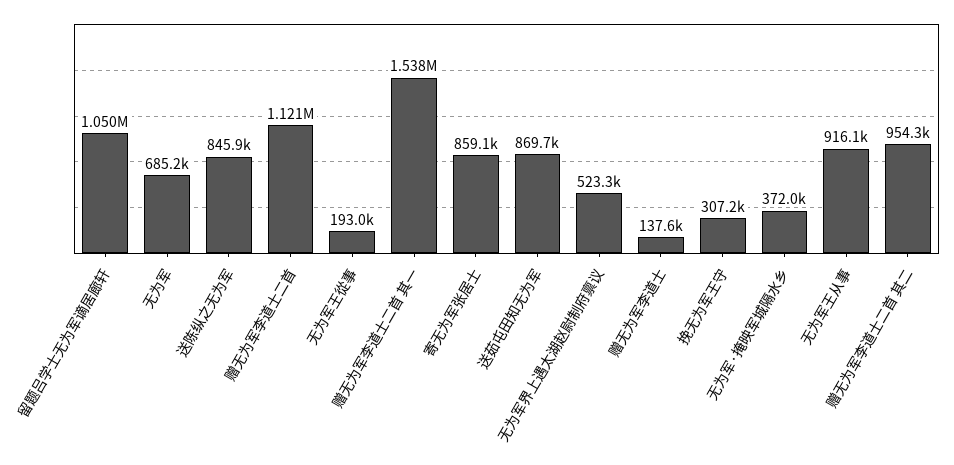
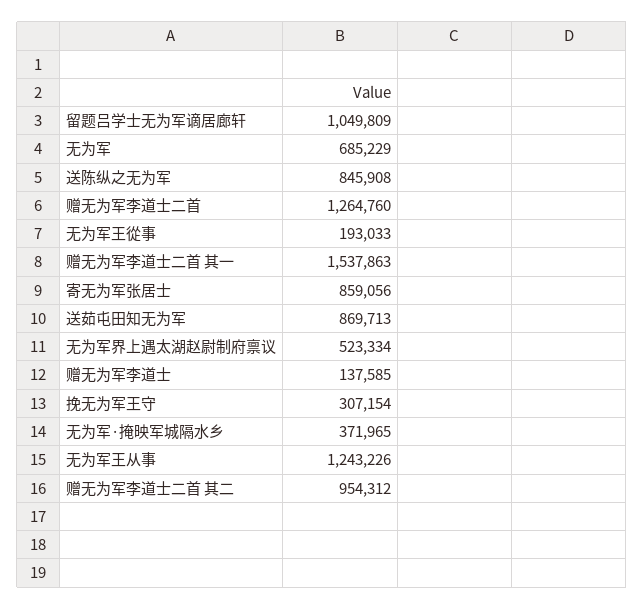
赠无为军李道士二首: 1121000 -> 1264760
无为军王从事: 916100 -> 1243226

